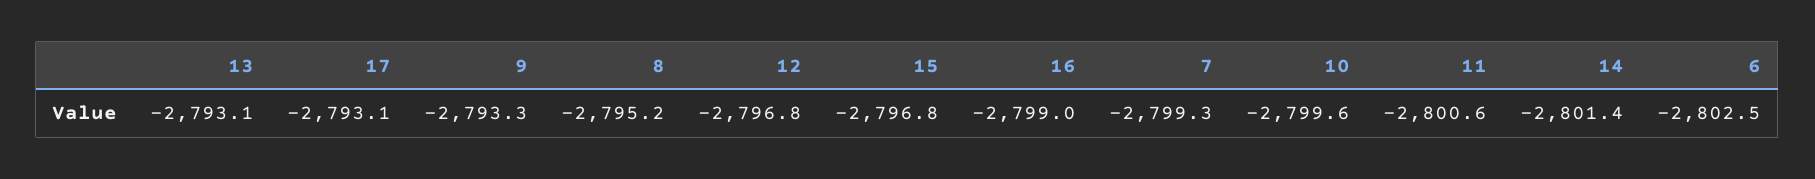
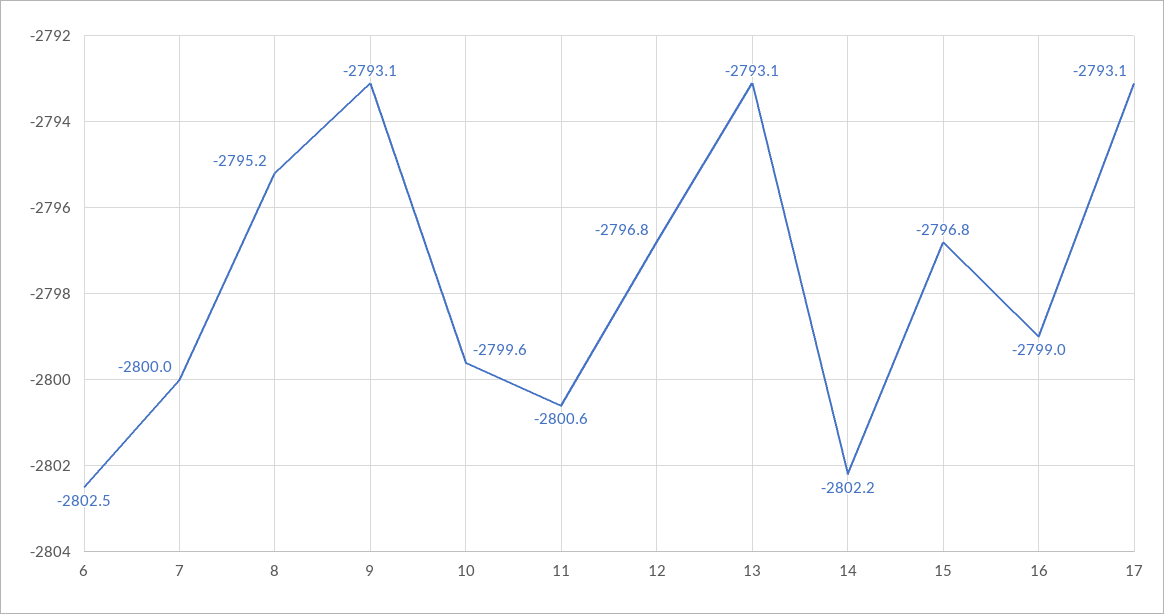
9: -2793.3 -> -2793.1
7: -2799.3 -> -2800
14: -2801.4 -> -2802.2

